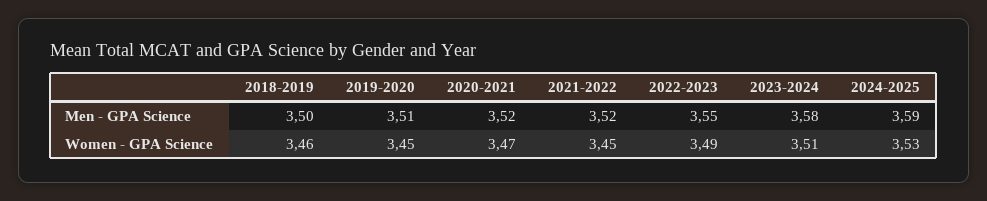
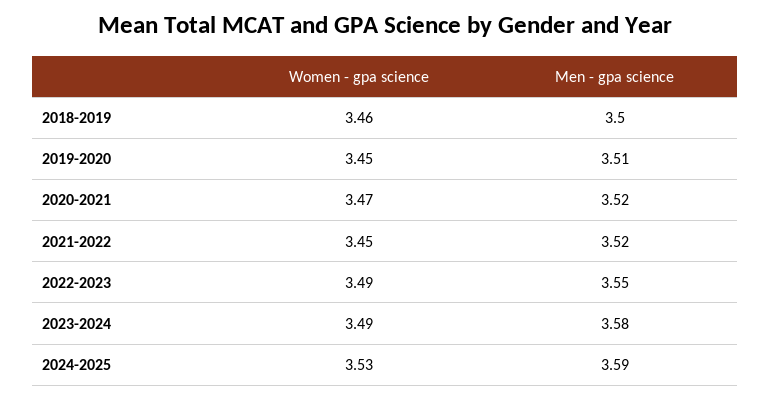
2023-2024, Women - GPA Science: 3.51 -> 3.49

